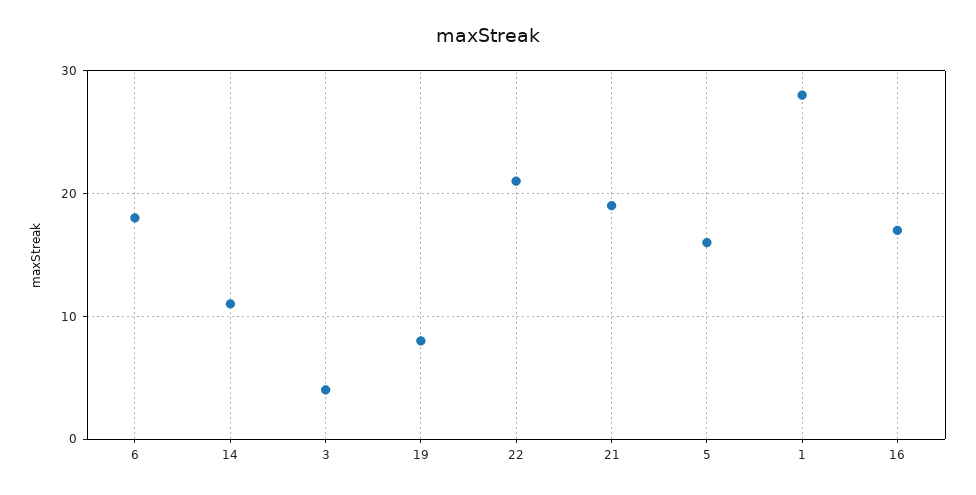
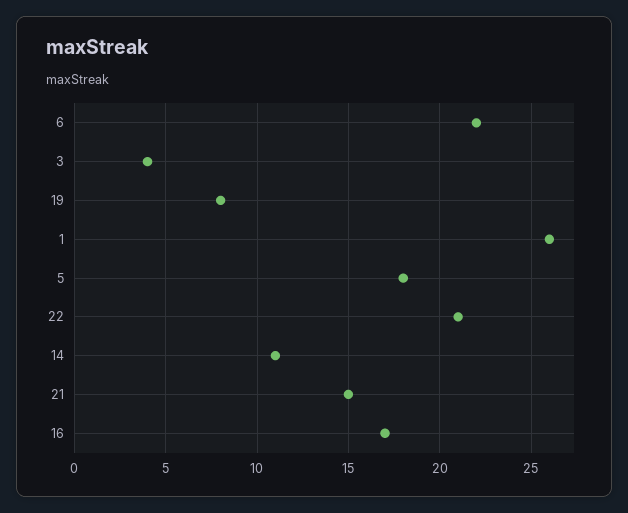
6: 18 -> 22
21: 19 -> 15
5: 16 -> 18
1: 28 -> 26

